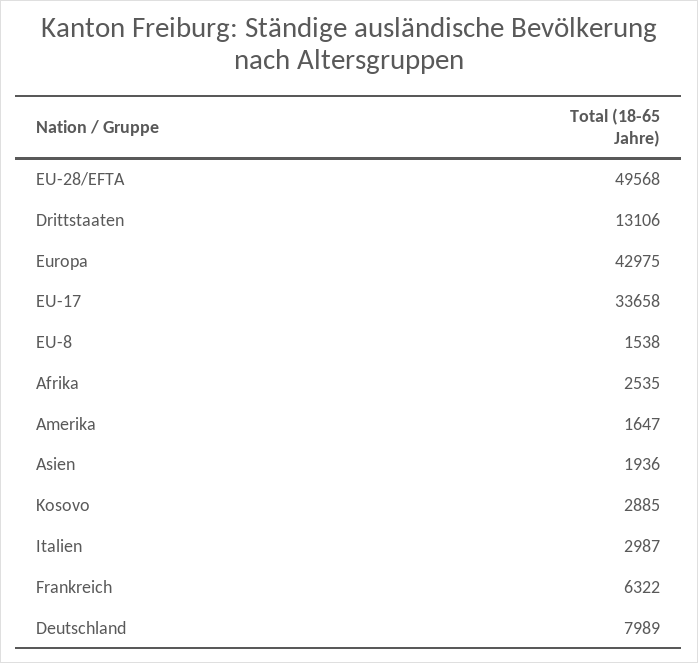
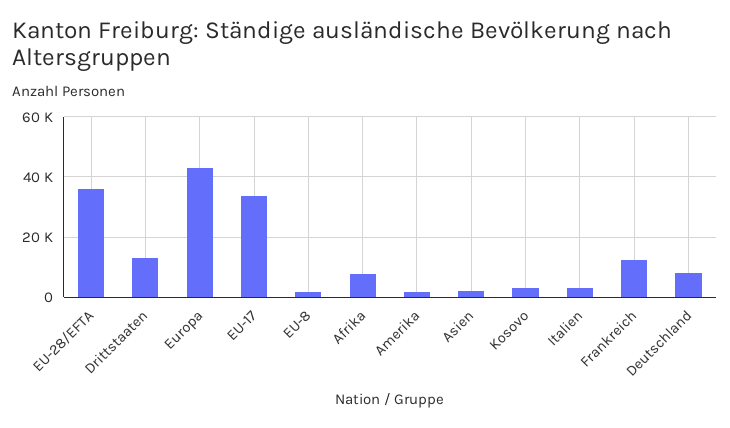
EU-28/EFTA: 49568 -> 36000
Afrika: 2535 -> 8000
Frankreich: 6322 -> 12000

